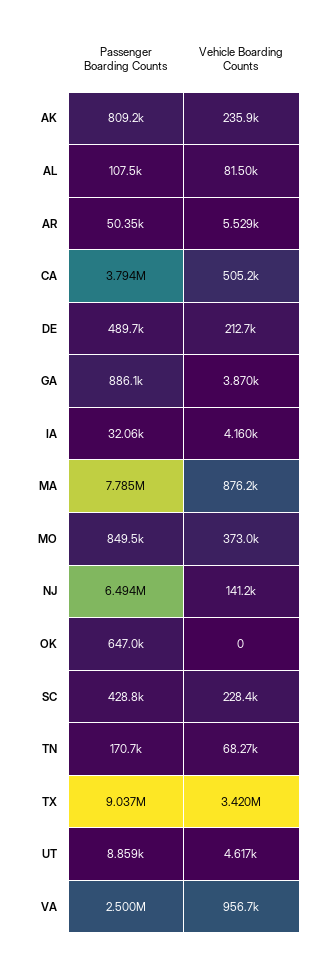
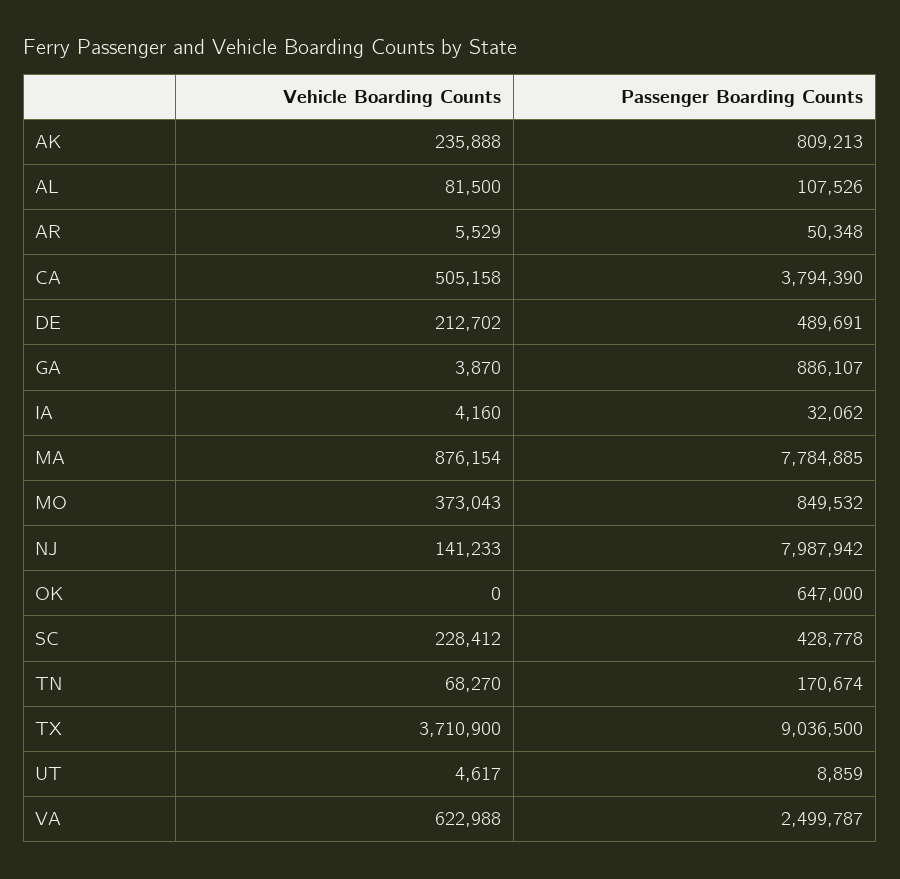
Passenger Boarding Counts, NJ: 6494000 -> 7987942
Vehicle Boarding Counts, TX: 3420000 -> 3710900
Vehicle Boarding Counts, VA: 956700 -> 622988

